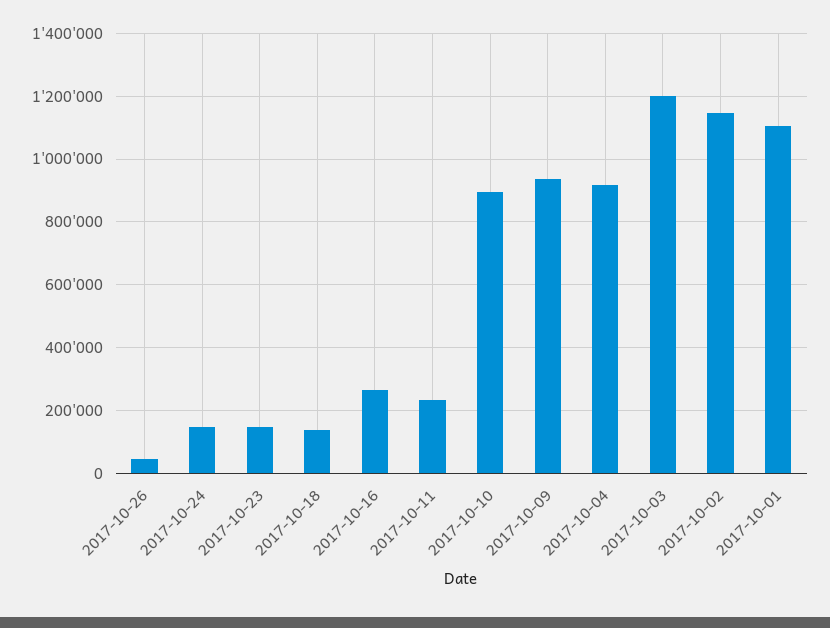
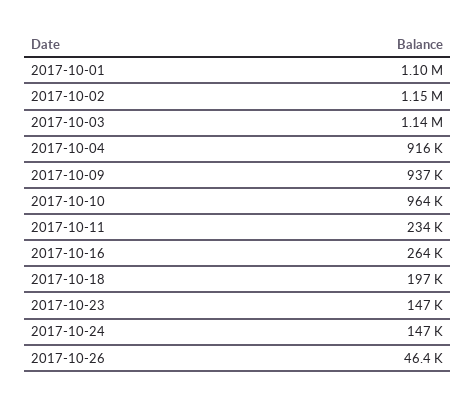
2017-10-18: 140000 -> 197000
2017-10-10: 900000 -> 964000
2017-10-03: 1200000 -> 1140000

